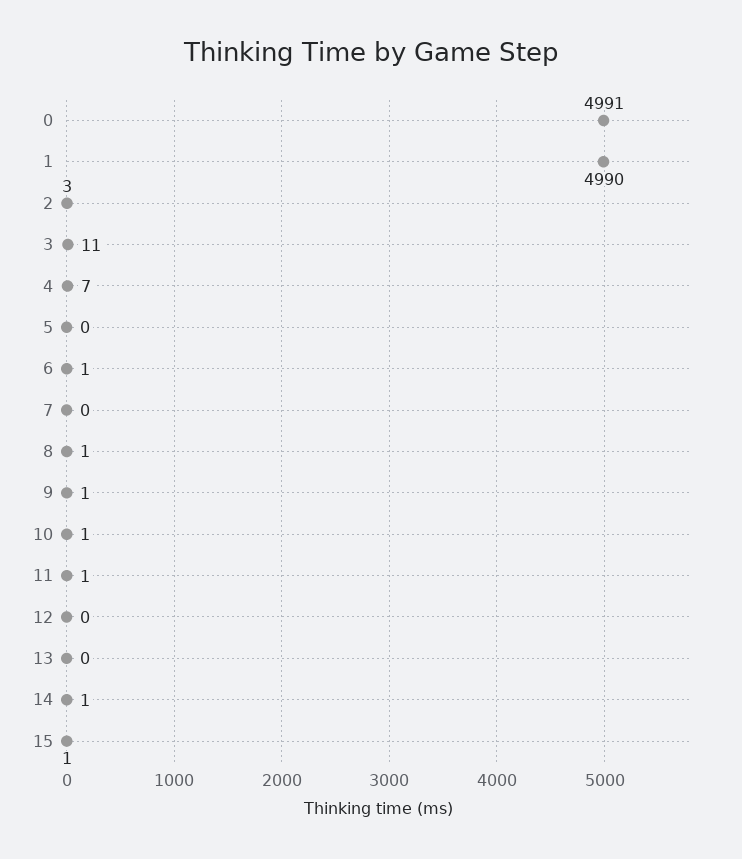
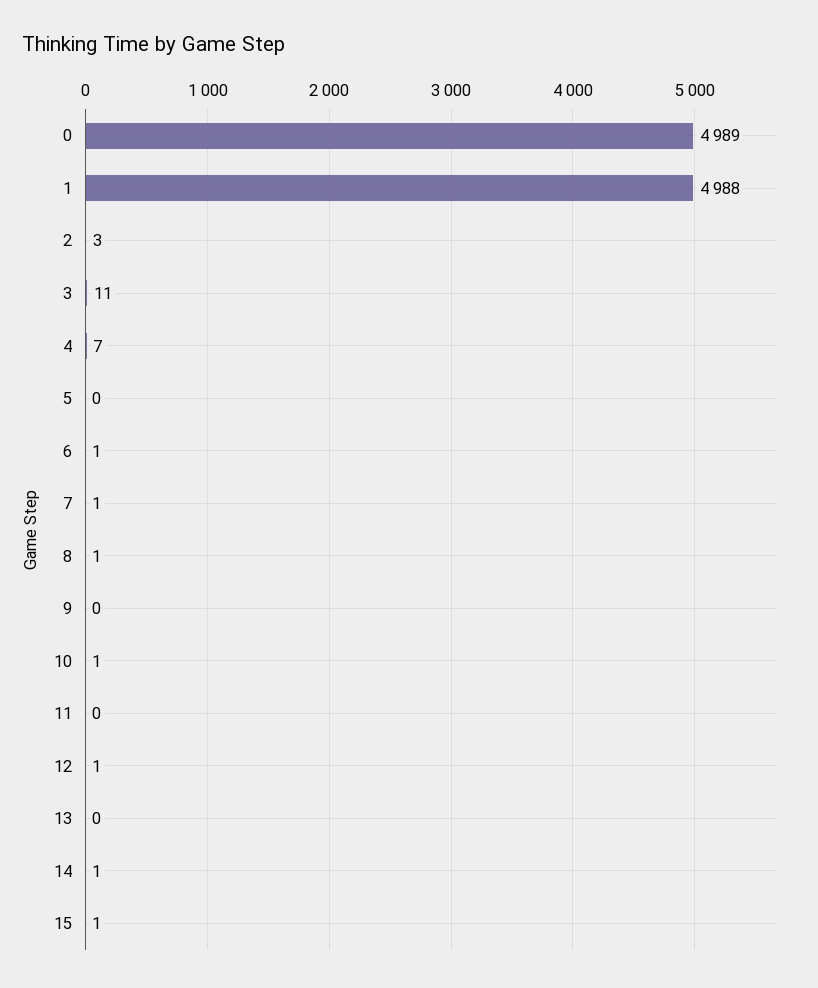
0: 4991 -> 4989
1: 4990 -> 4988
7: 0 -> 1
9: 1 -> 0
11: 1 -> 0
12: 0 -> 1

